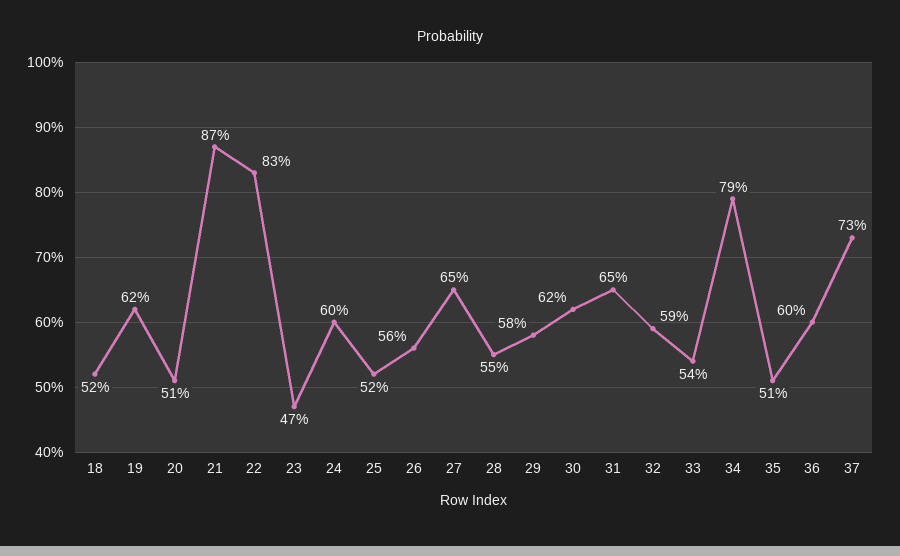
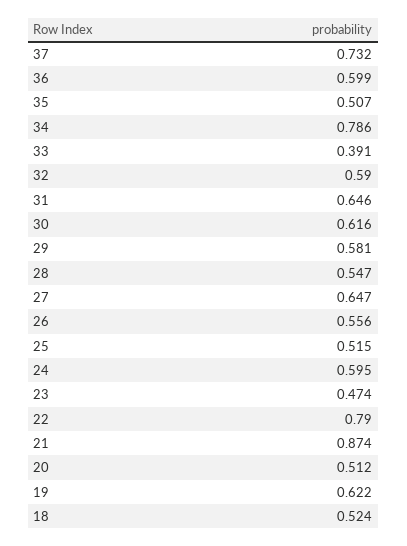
22: 0.83 -> 0.79
33: 0.54 -> 0.391

